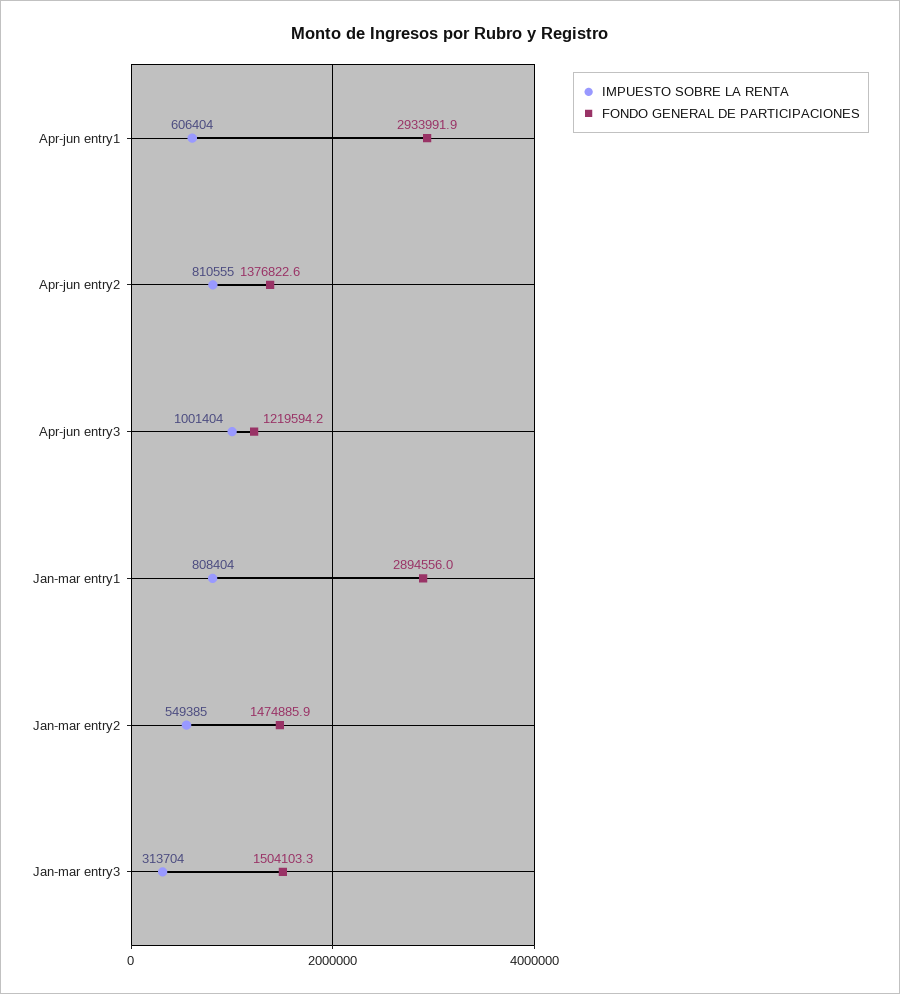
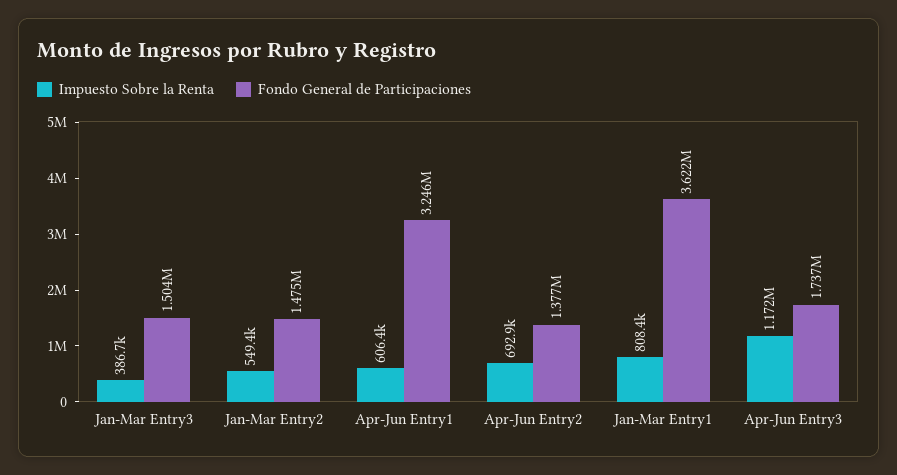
FONDO GENERAL DE PARTICIPACIONES, Apr-jun entry1: 2933991.9 -> 3246000
IMPUESTO SOBRE LA RENTA, Apr-jun entry2: 810555 -> 692900
IMPUESTO SOBRE LA RENTA, Apr-jun entry3: 1001404 -> 1172000
FONDO GENERAL DE PARTICIPACIONES, Apr-jun entry3: 1219594.2 -> 1737000
FONDO GENERAL DE PARTICIPACIONES, Jan-mar entry1: 2894556 -> 3622000
IMPUESTO SOBRE LA RENTA, Jan-mar entry3: 313704 -> 386700

